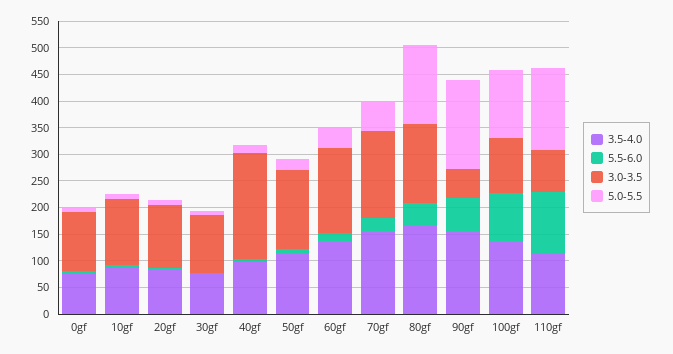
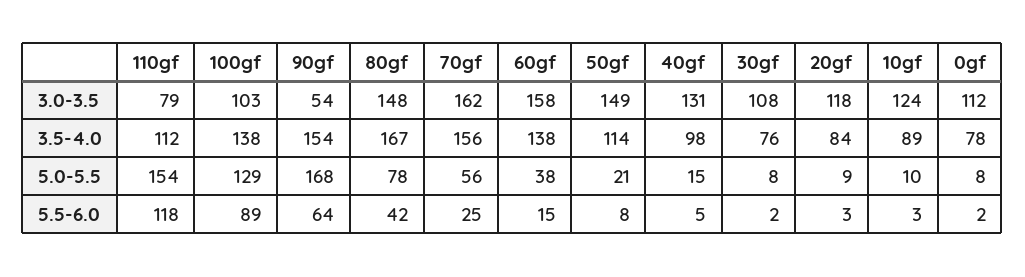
3.0-3.5, 40gf: 200 -> 131
5.0-5.5, 80gf: 150 -> 78

